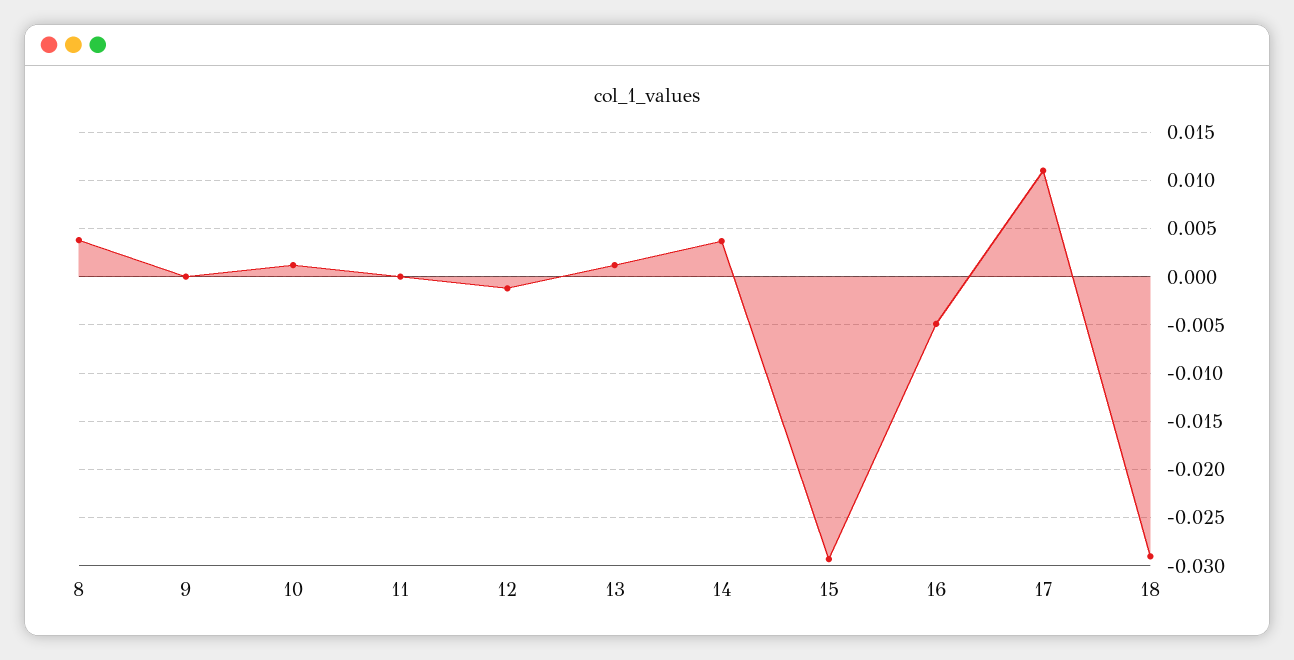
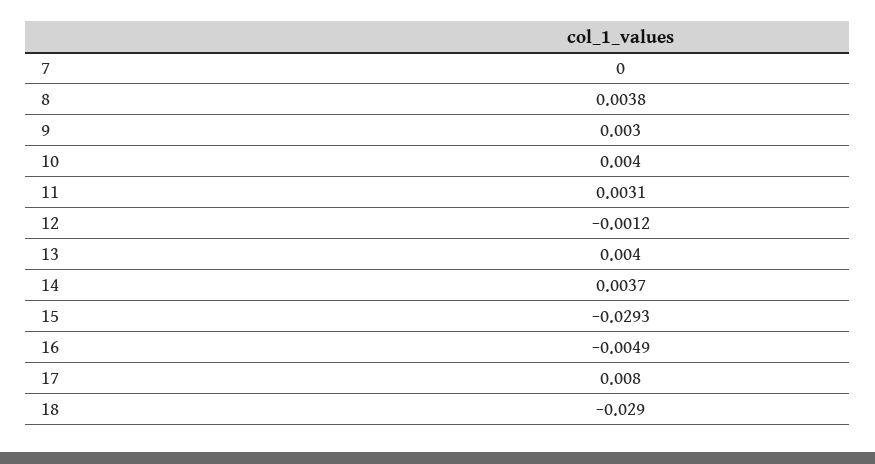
9: 0 -> 0.003
10: 0.001 -> 0.004
11: 0 -> 0.0031
13: 0.001 -> 0.004
17: 0.011 -> 0.008
7: none -> 0

